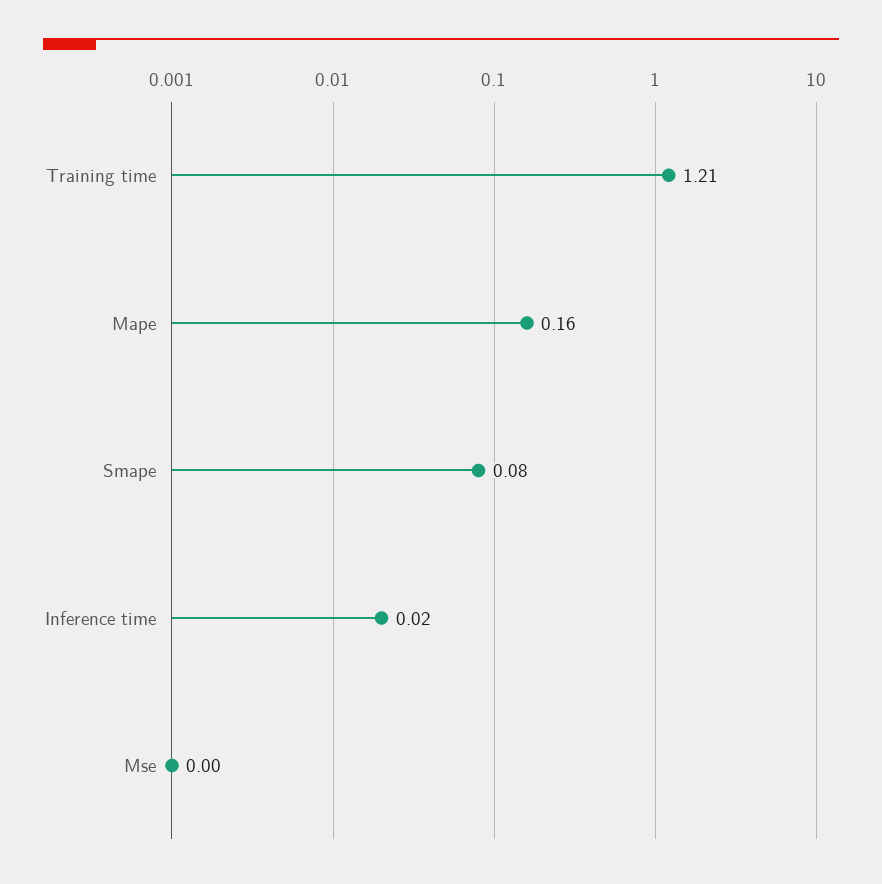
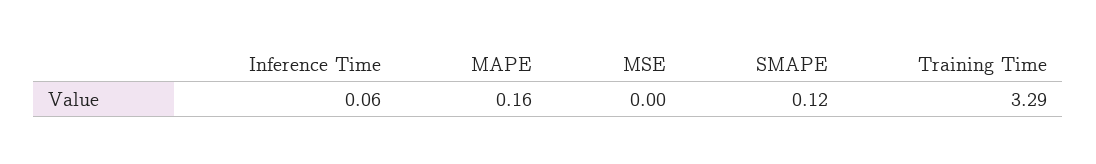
Training time: 1.21 -> 3.29
Smape: 0.08 -> 0.12
Inference time: 0.02 -> 0.06

